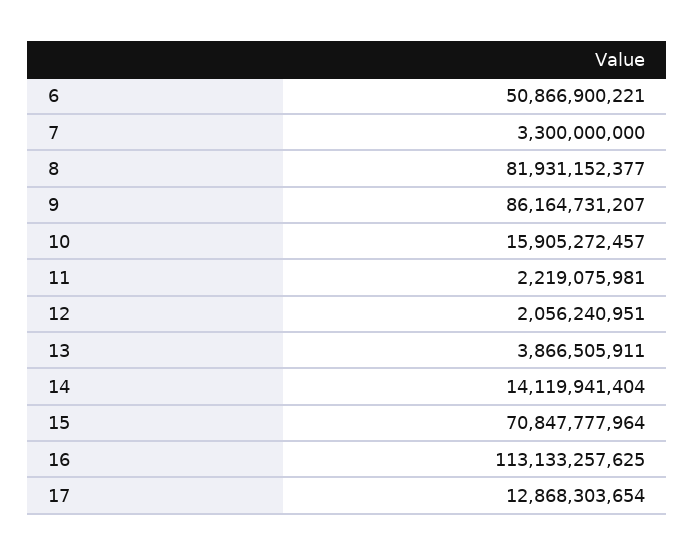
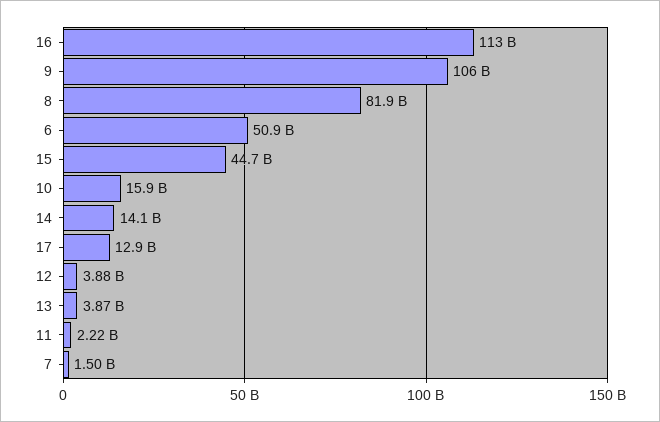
7: 3300000000 -> 1500000000
9: 86164731207 -> 106000000000
12: 2056240951 -> 3880000000
15: 70847777964 -> 44700000000

